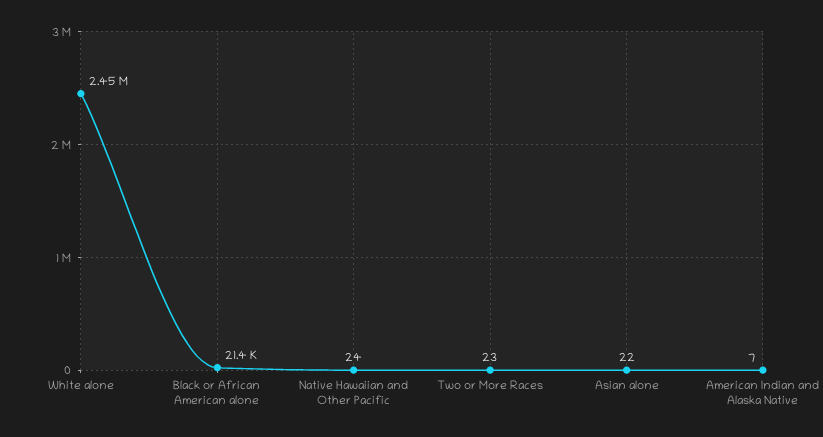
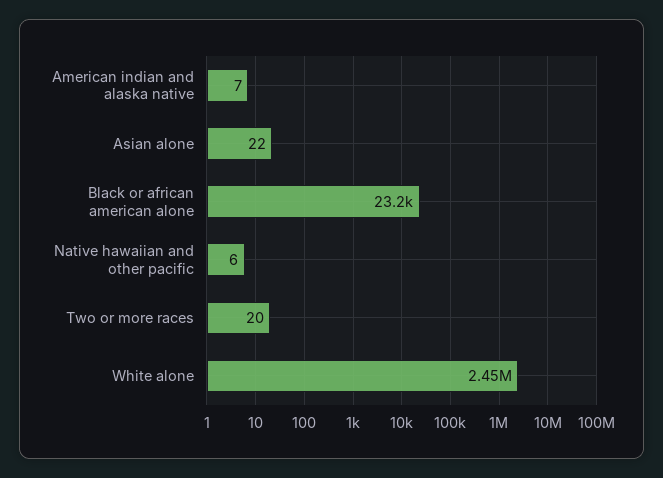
Black or African American alone: 21400 -> 23200
Native Hawaiian and Other Pacific: 24 -> 6
Two or More Races: 23 -> 20

